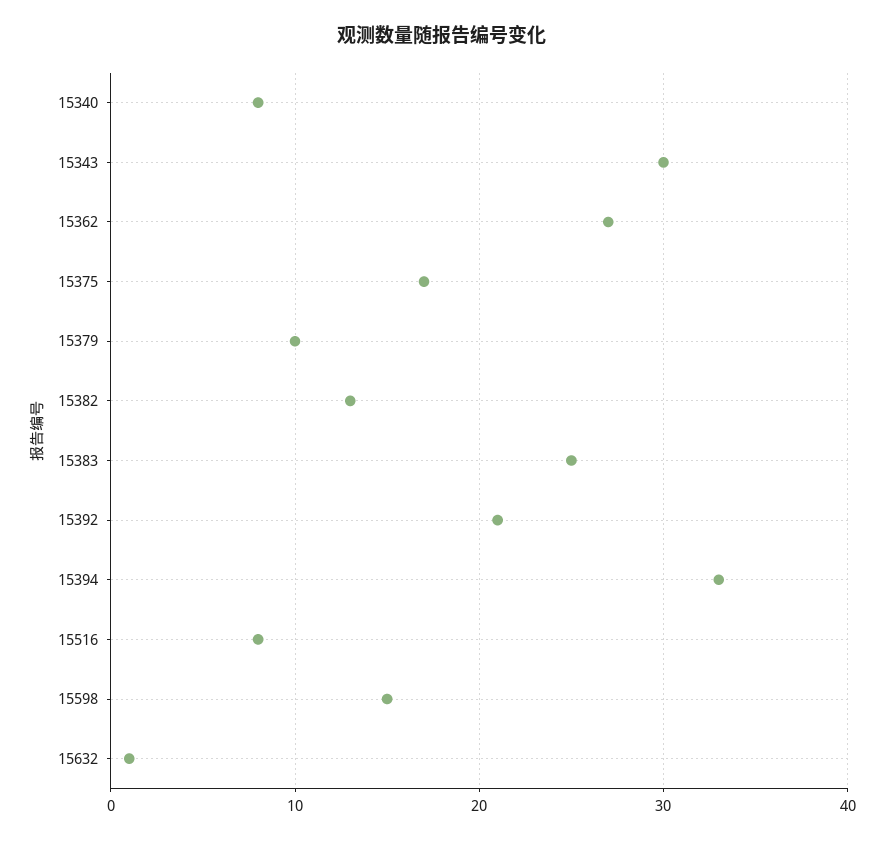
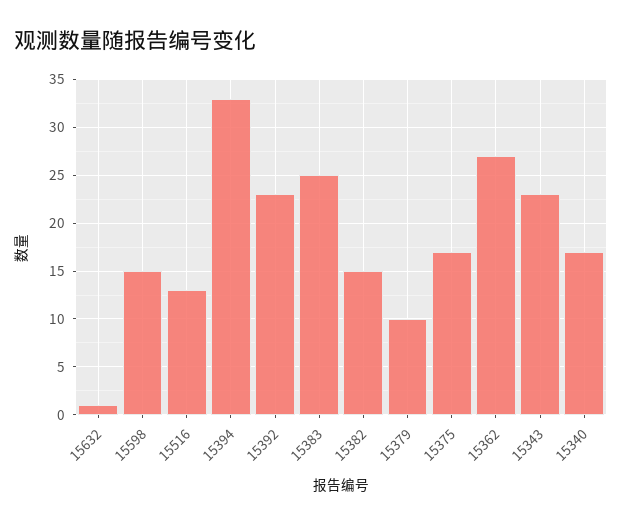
15340: 8 -> 17
15343: 30 -> 23
15382: 13 -> 15
15392: 21 -> 23
15516: 8 -> 13

